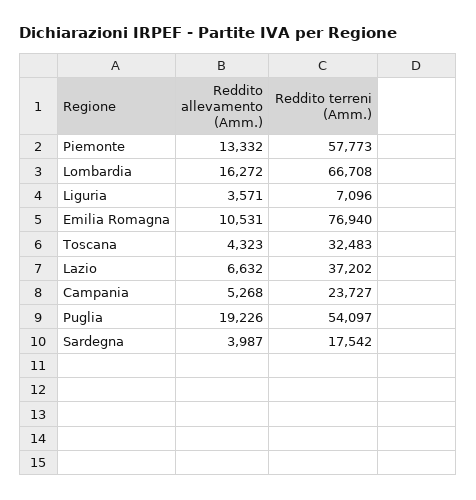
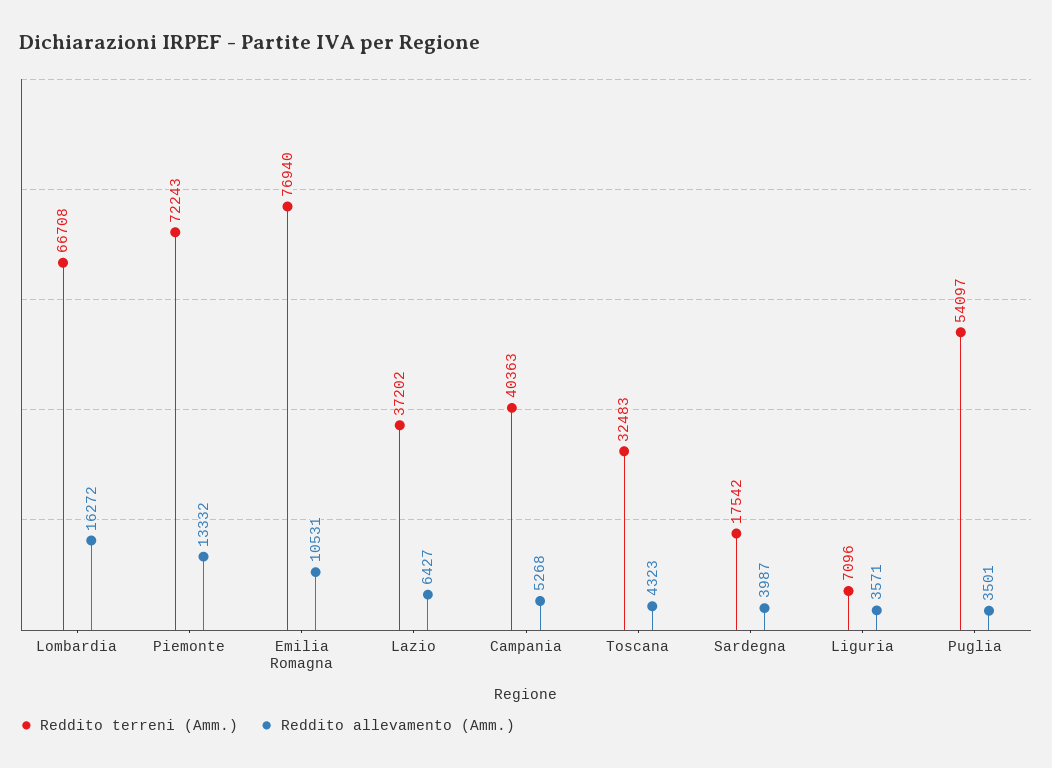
Reddito terreni (Amm.), Piemonte: 57773 -> 72243
Reddito allevamento (Amm.), Lazio: 6632 -> 6427
Reddito terreni (Amm.), Campania: 23727 -> 40363
Reddito allevamento (Amm.), Puglia: 19226 -> 3501

